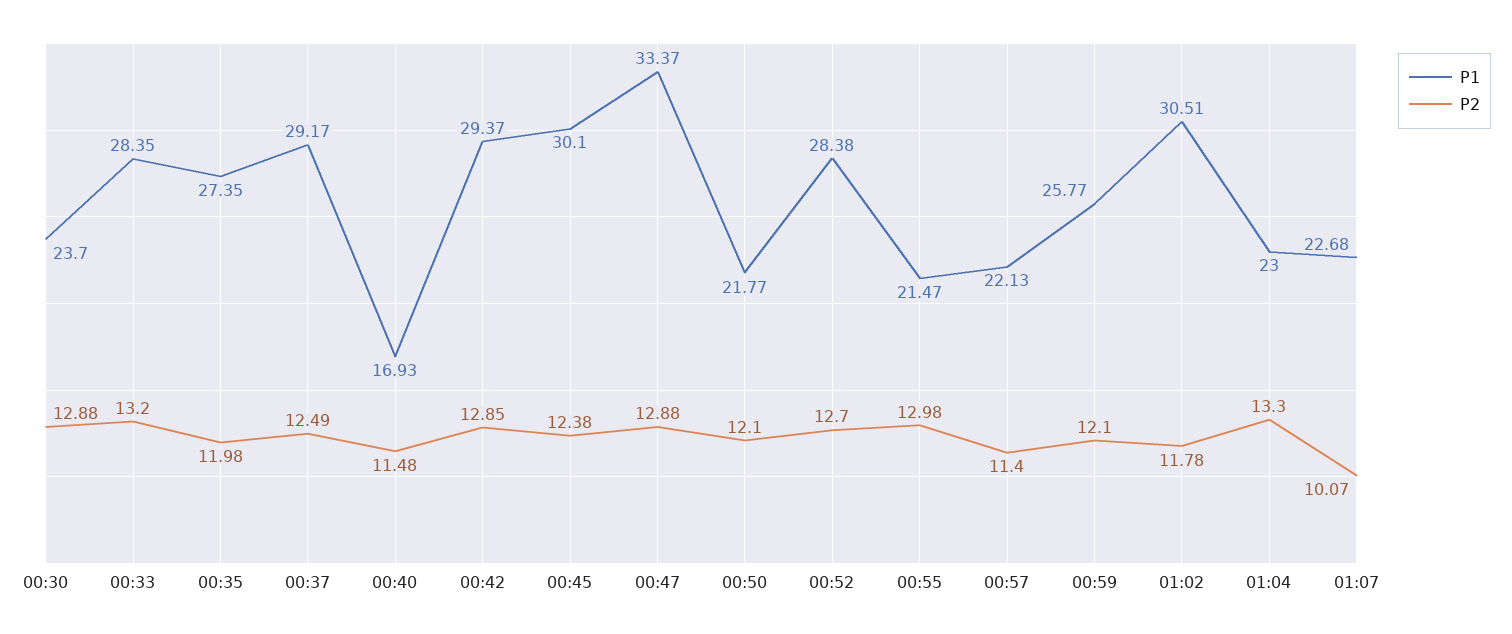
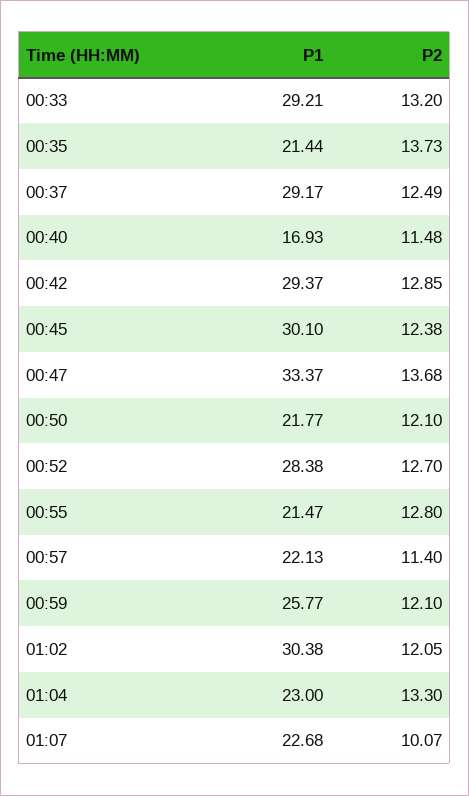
P1, 00:30: 23.7 -> none
P2, 00:30: 12.88 -> none
P1, 00:33: 28.35 -> 29.21
P1, 00:35: 27.35 -> 21.44
P2, 00:35: 11.98 -> 13.73
P2, 00:47: 12.88 -> 13.68
P2, 00:55: 12.98 -> 12.8
P1, 01:02: 30.51 -> 30.38
P2, 01:02: 11.78 -> 12.05

